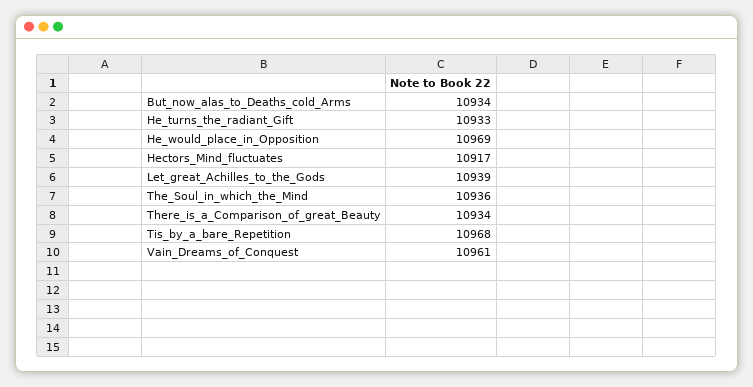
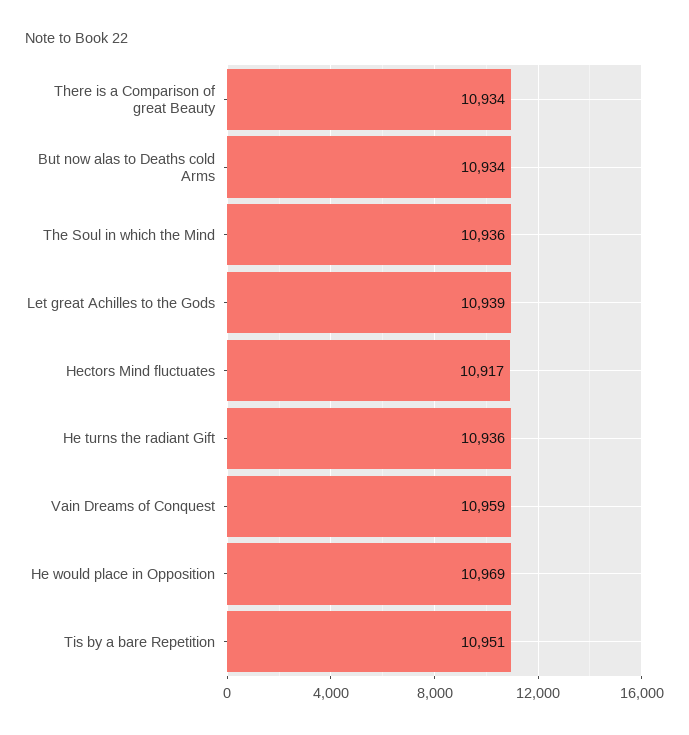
He_turns_the_radiant_Gift: 10933 -> 10936
Tis_by_a_bare_Repetition: 10968 -> 10951
Vain_Dreams_of_Conquest: 10961 -> 10959

